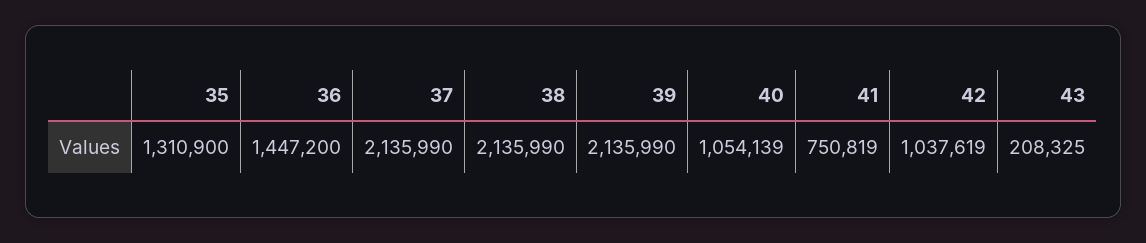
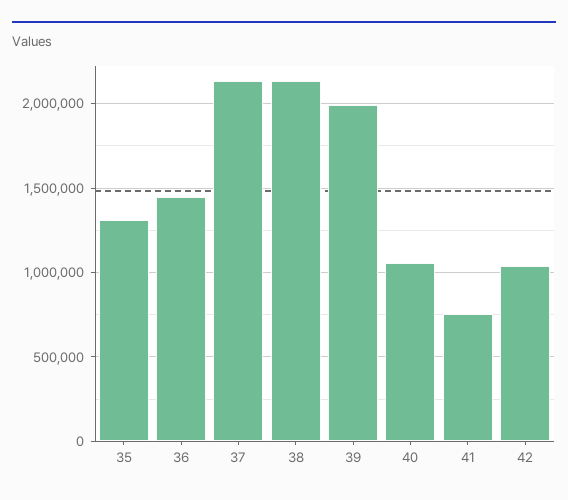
39: 2135990 -> 2000000
43: 208325 -> none

